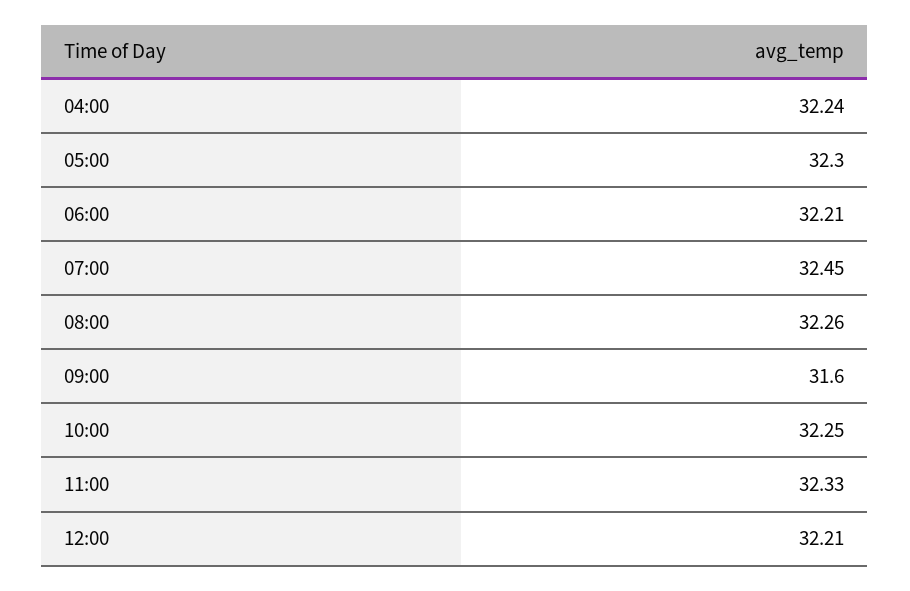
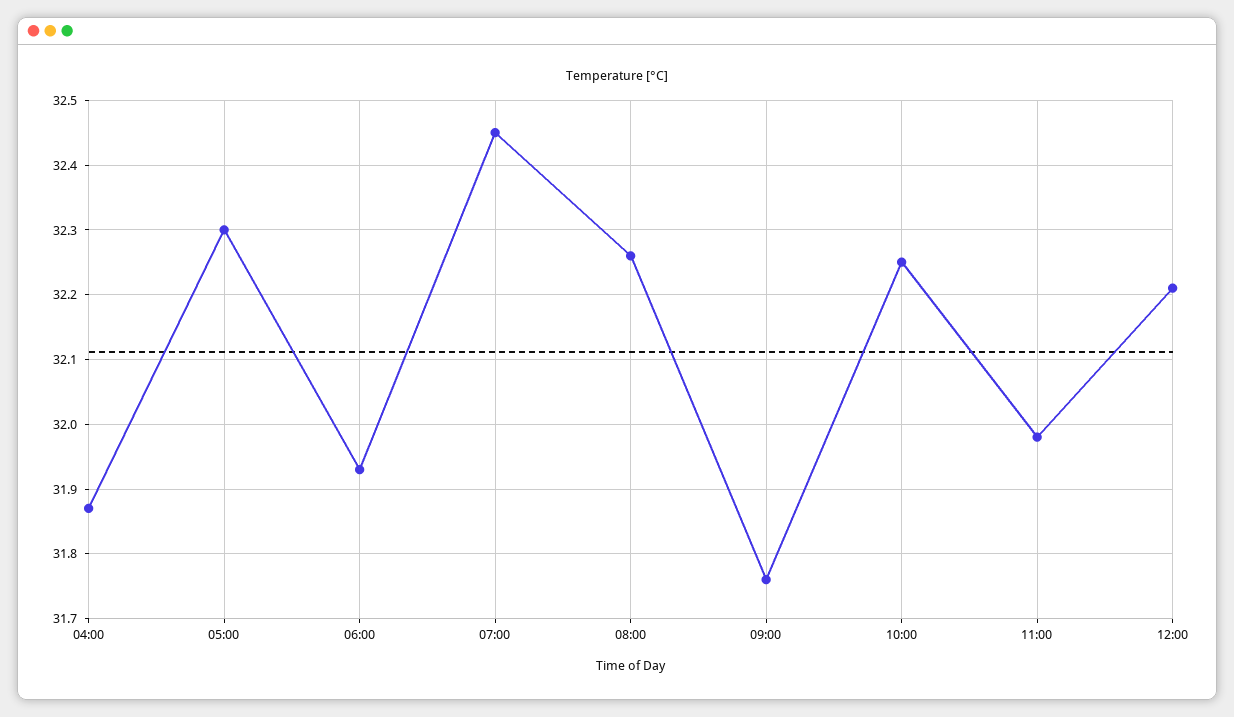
04:00: 32.24 -> 31.87
06:00: 32.21 -> 31.93
09:00: 31.6 -> 31.76
11:00: 32.33 -> 31.98

